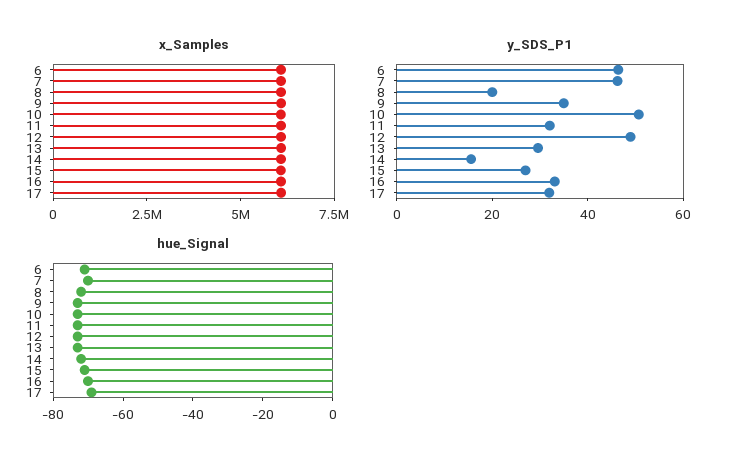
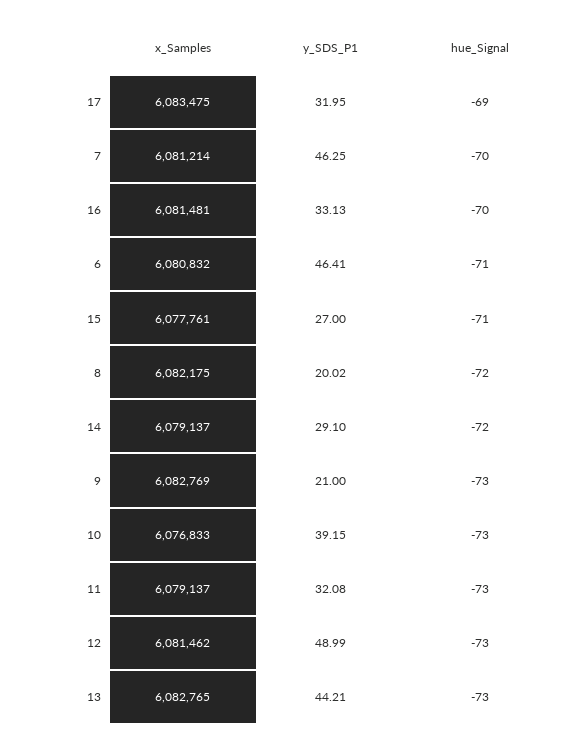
y_SDS_P1, 9: 35 -> 21
y_SDS_P1, 10: 50 -> 39.15
y_SDS_P1, 13: 30 -> 44.21
y_SDS_P1, 14: 15 -> 29.1

